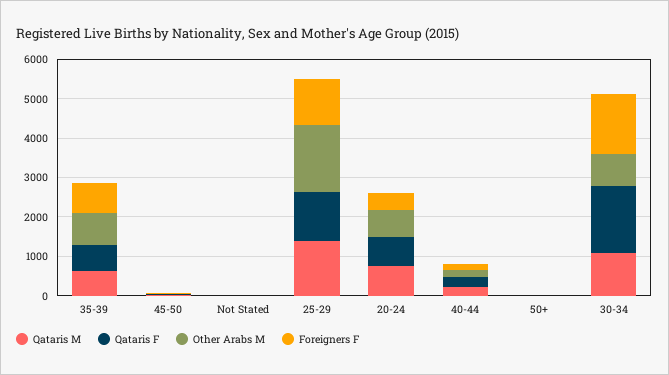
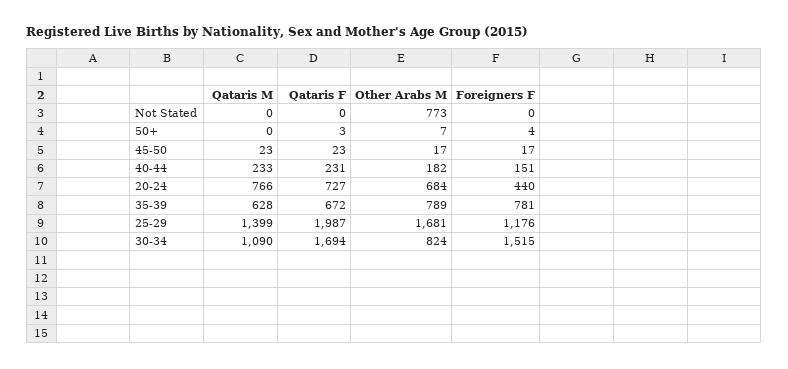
Other Arabs M, Not Stated: 0 -> 773
Qataris F, 25-29: 1250 -> 1987

